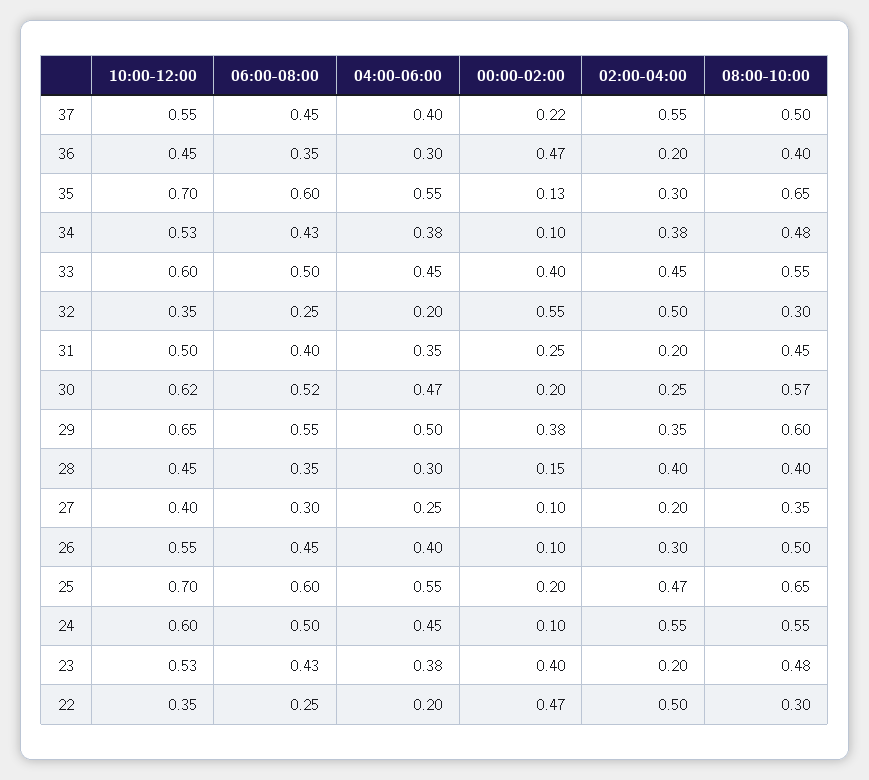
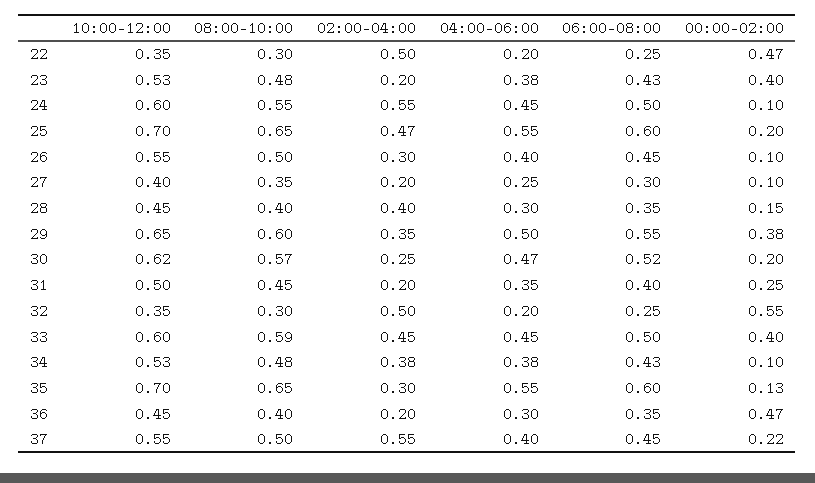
08:00-10:00, 33: 0.55 -> 0.59

